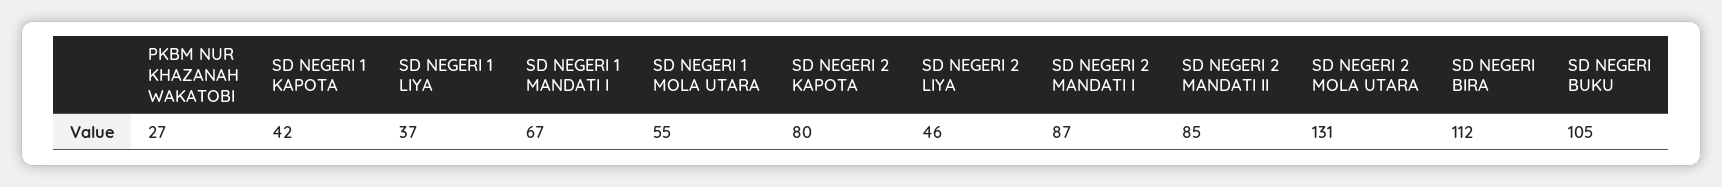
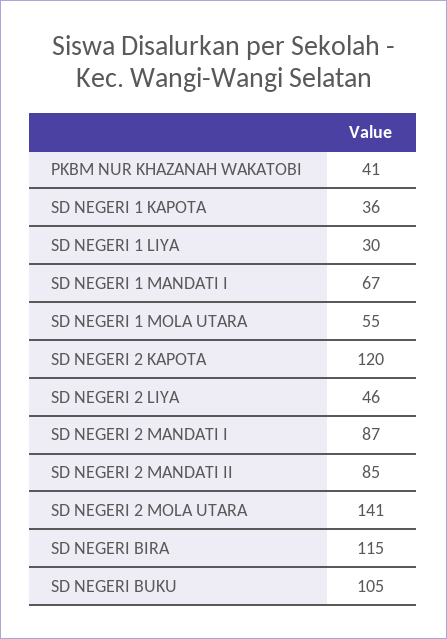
PKBM NUR KHAZANAH WAKATOBI: 27 -> 41
SD NEGERI 1 KAPOTA: 42 -> 36
SD NEGERI 1 LIYA: 37 -> 30
SD NEGERI 2 KAPOTA: 80 -> 120
SD NEGERI 2 MOLA UTARA: 131 -> 141
SD NEGERI BIRA: 112 -> 115

